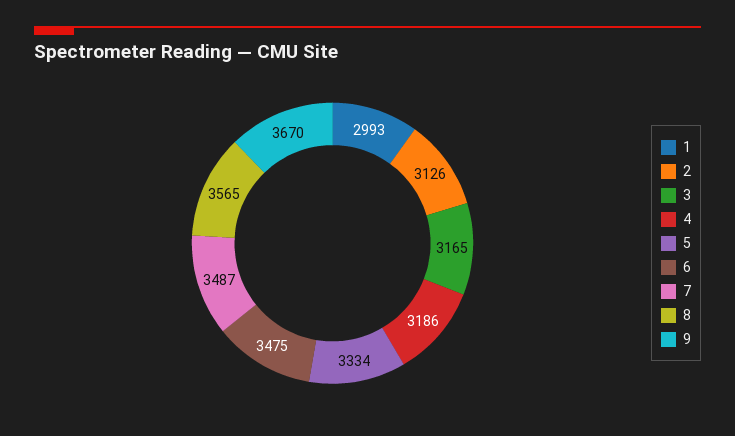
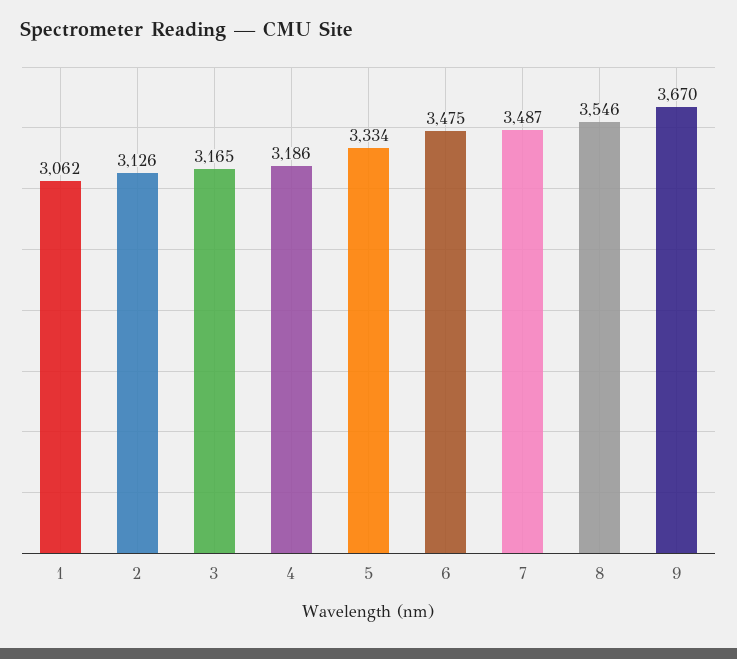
1: 2993 -> 3062
8: 3565 -> 3546

